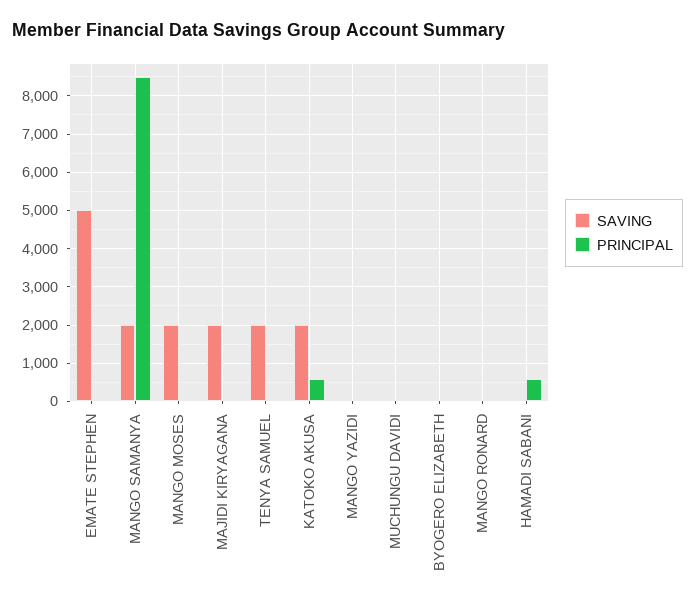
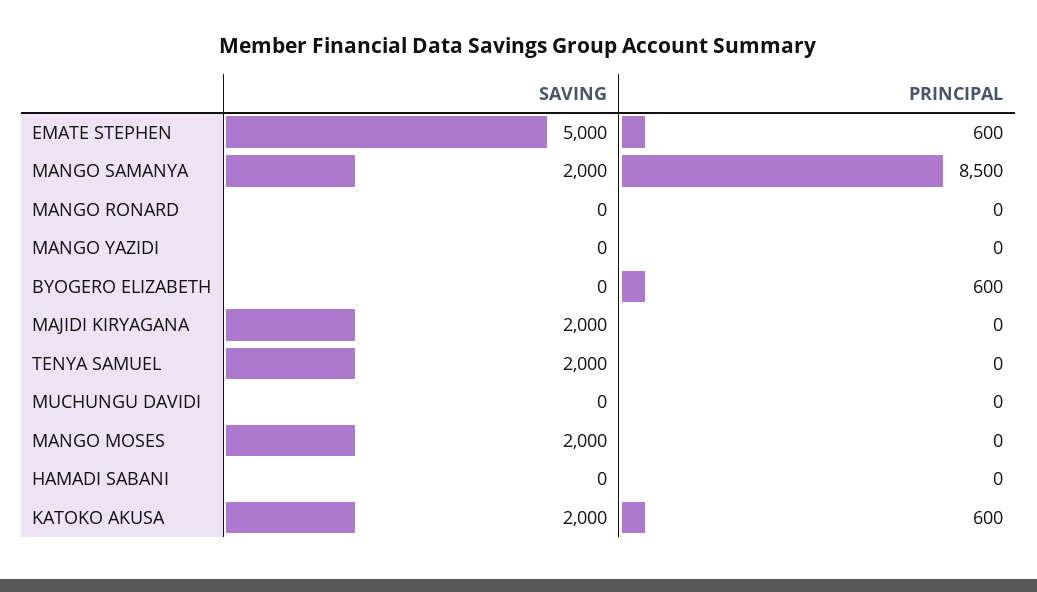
PRINCIPAL, EMATE STEPHEN: 0 -> 600
PRINCIPAL, BYOGERO ELIZABETH: 0 -> 600
PRINCIPAL, HAMADI SABANI: 600 -> 0

